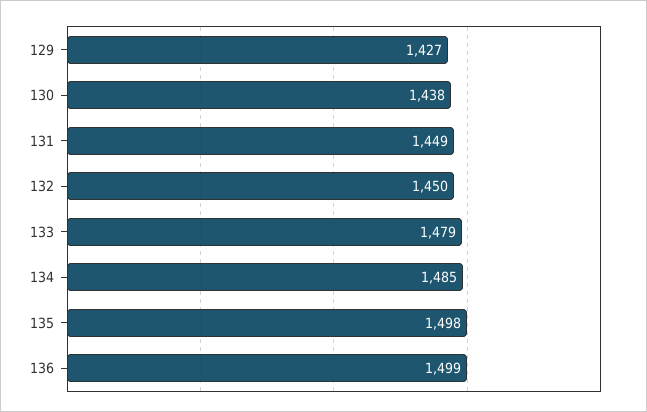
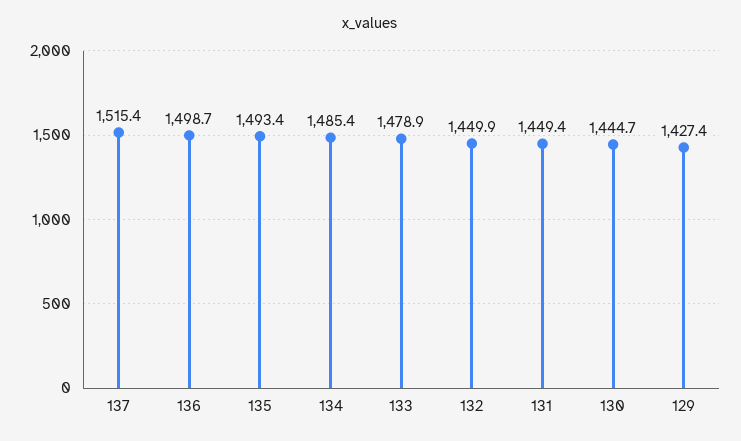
130: 1438 -> 1444.7
135: 1498 -> 1493.4
137: none -> 1515.4

